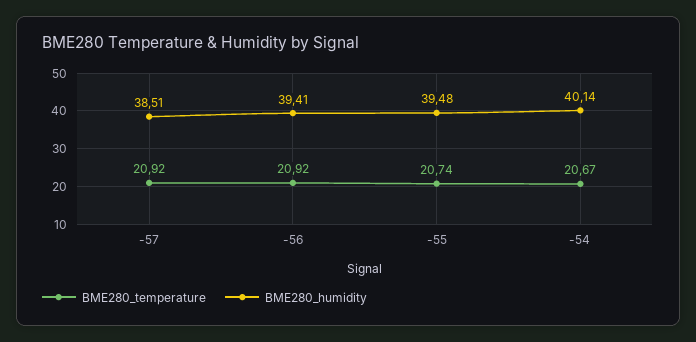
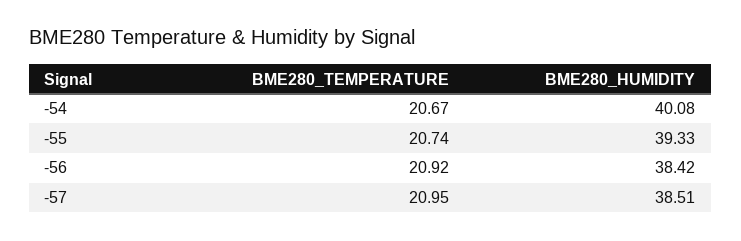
BME280_temperature, -57: 20.92 -> 20.95
BME280_humidity, -56: 39.41 -> 38.42
BME280_humidity, -55: 39.48 -> 39.33
BME280_humidity, -54: 40.14 -> 40.08

